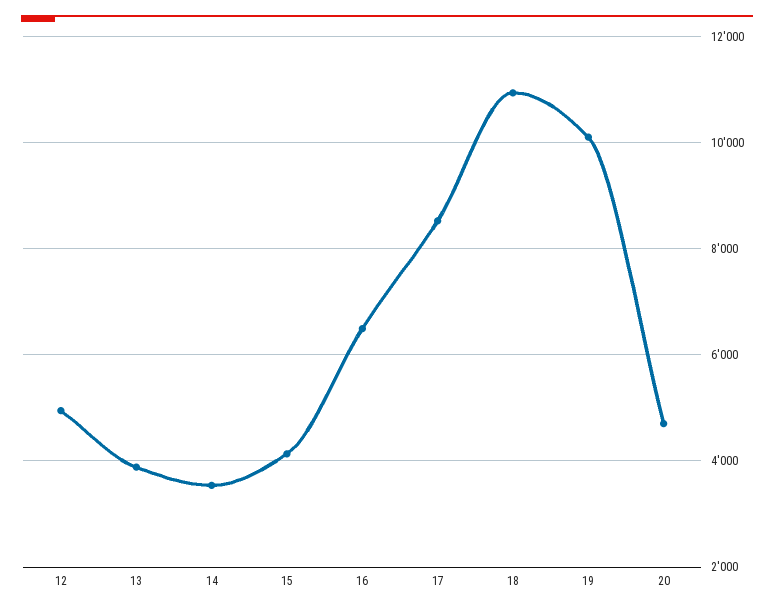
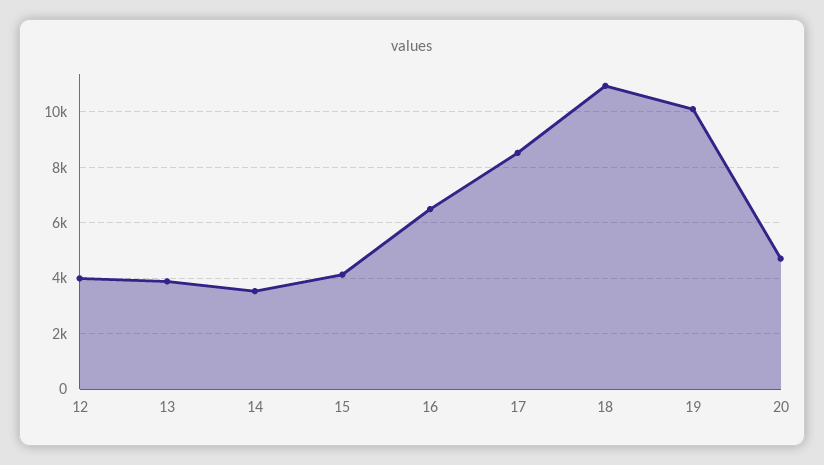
12: 5000 -> 4000

